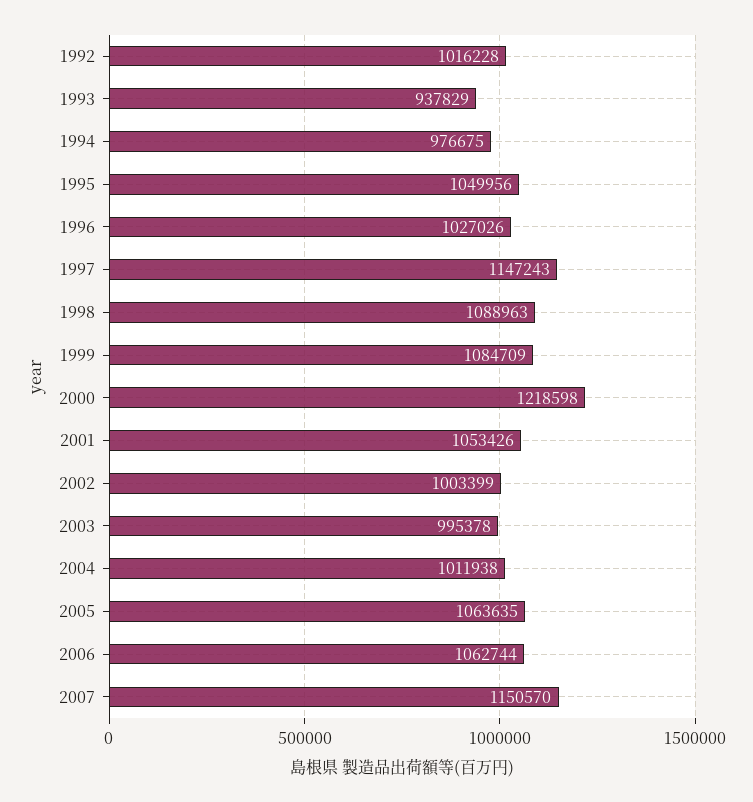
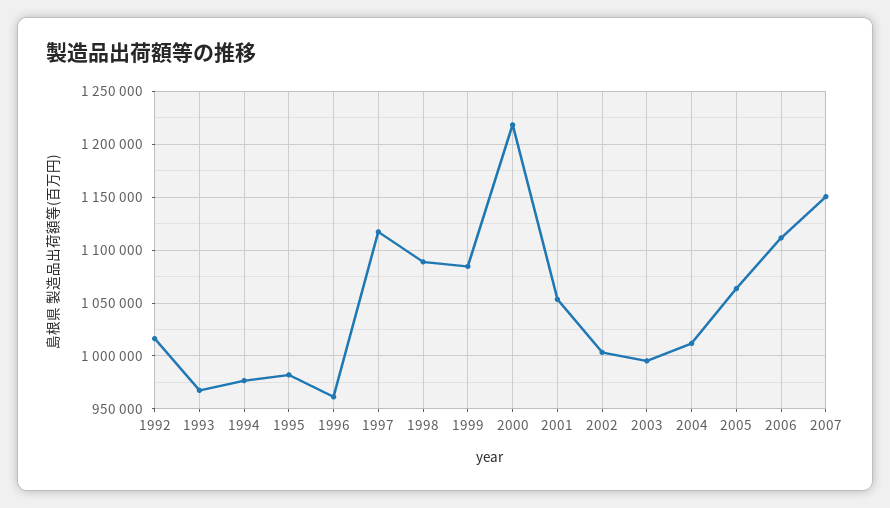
1993: 937829 -> 970000
1995: 1049956 -> 980000
1996: 1027026 -> 960000
1997: 1147243 -> 1120000
2006: 1062744 -> 1110000

